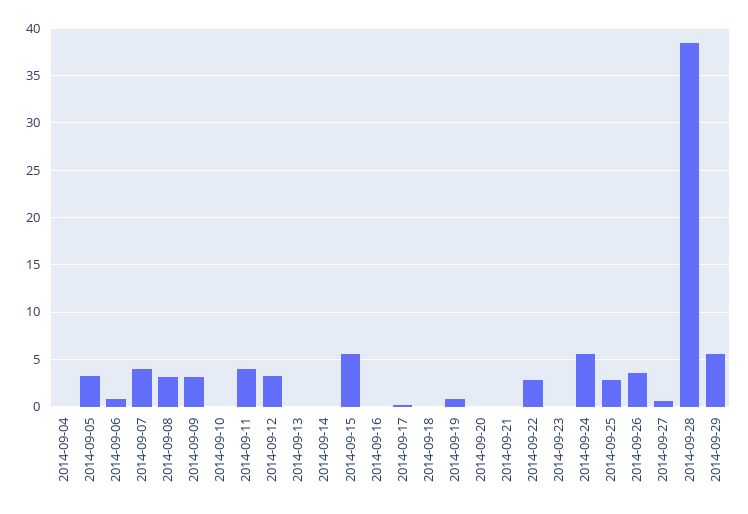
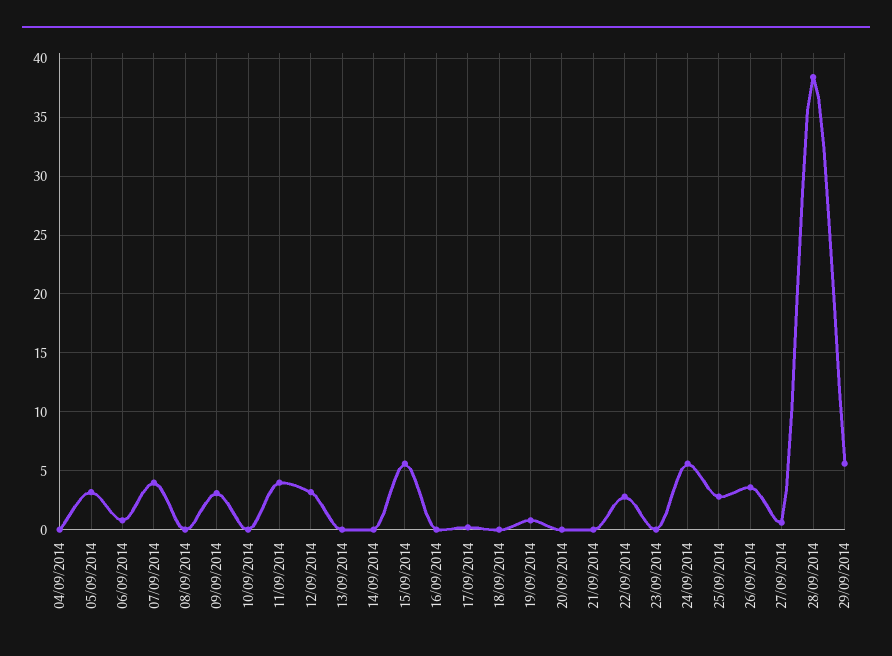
2014-09-08: 3 -> 0

